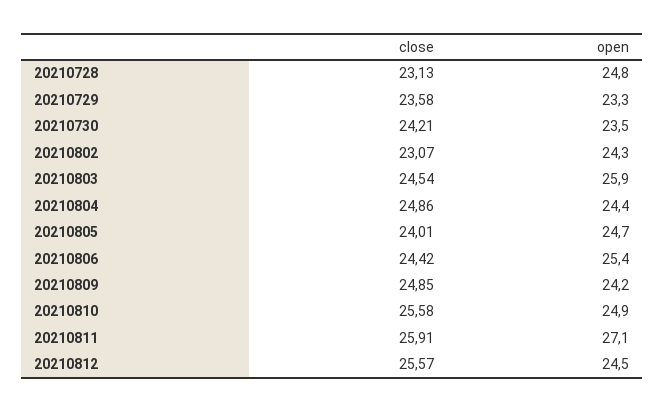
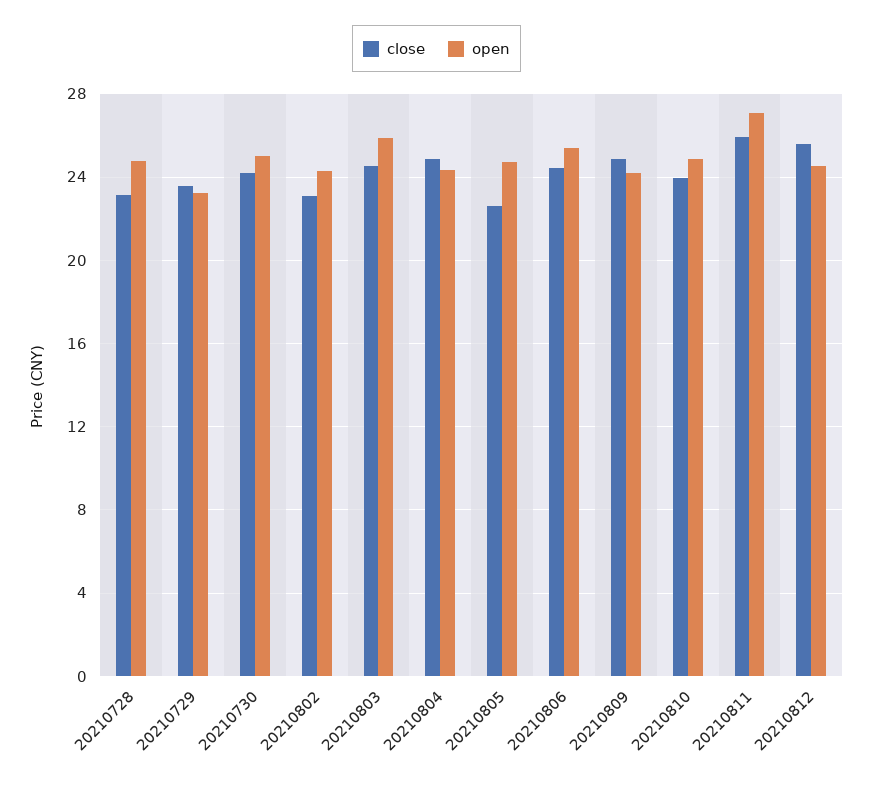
open, 20210730: 23.5 -> 25
close, 20210805: 24.01 -> 22.5
close, 20210810: 25.58 -> 24

